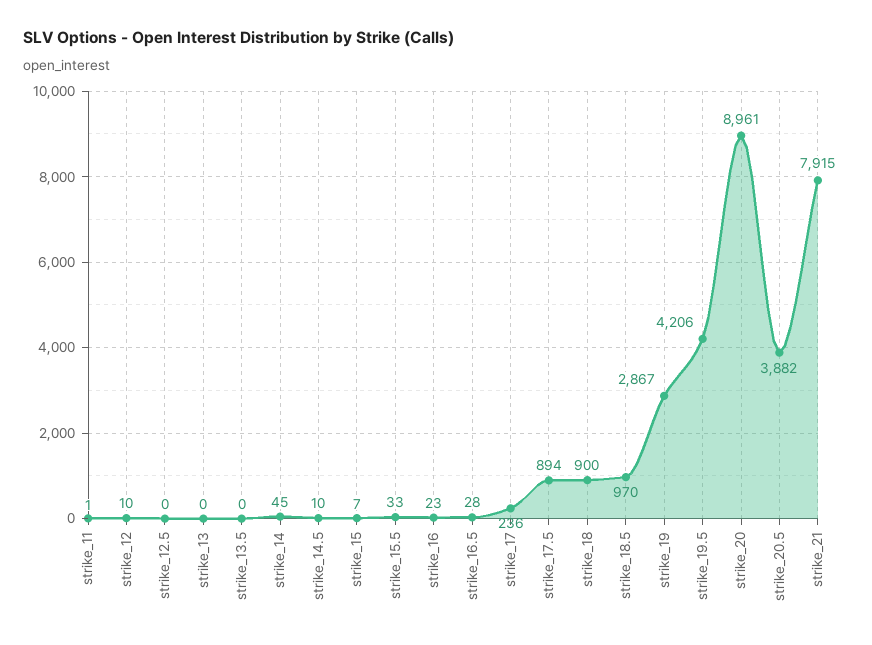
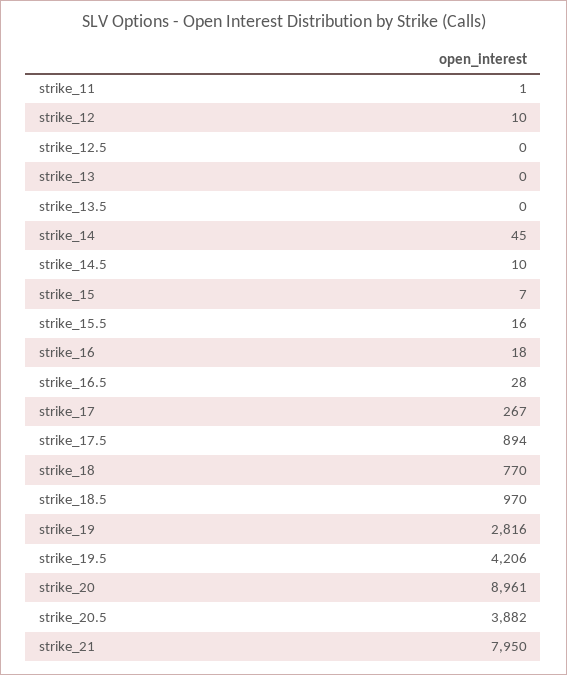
strike_15.5: 33 -> 16
strike_16: 23 -> 18
strike_17: 236 -> 267
strike_18: 900 -> 770
strike_19: 2867 -> 2816
strike_21: 7915 -> 7950

